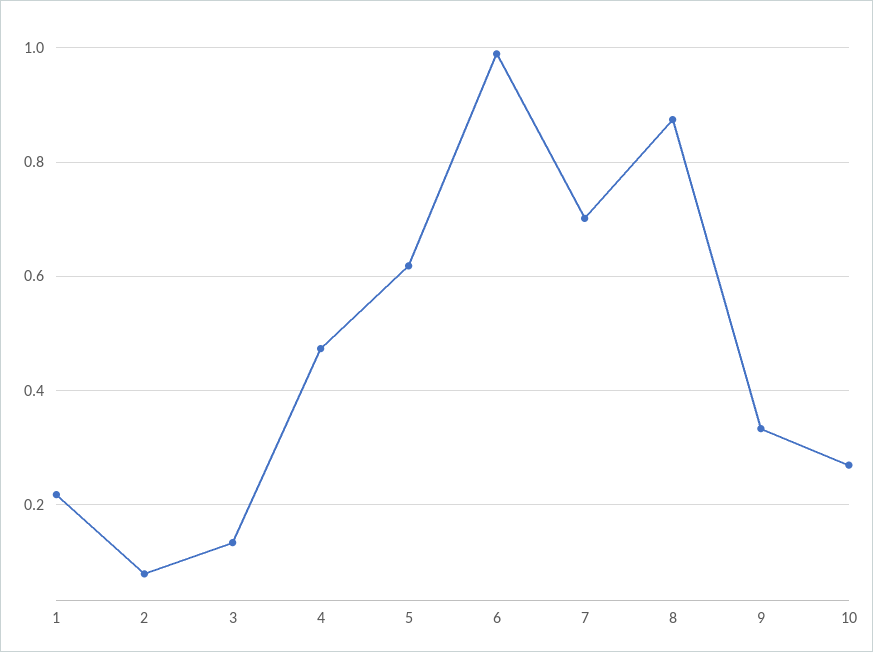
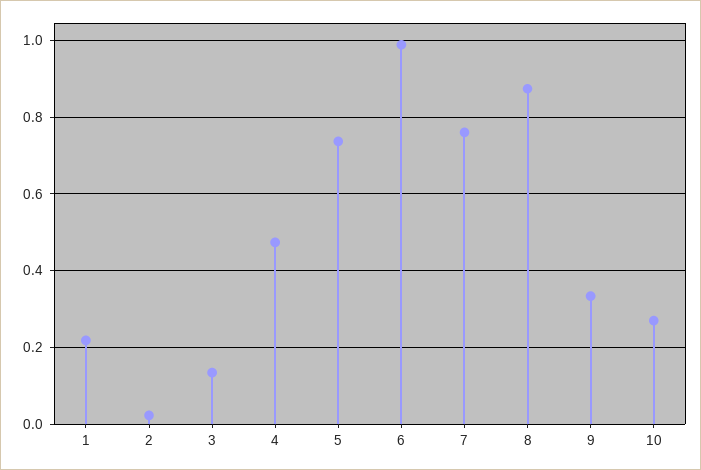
2: 0.08 -> 0.02
5: 0.62 -> 0.74
7: 0.7 -> 0.76

